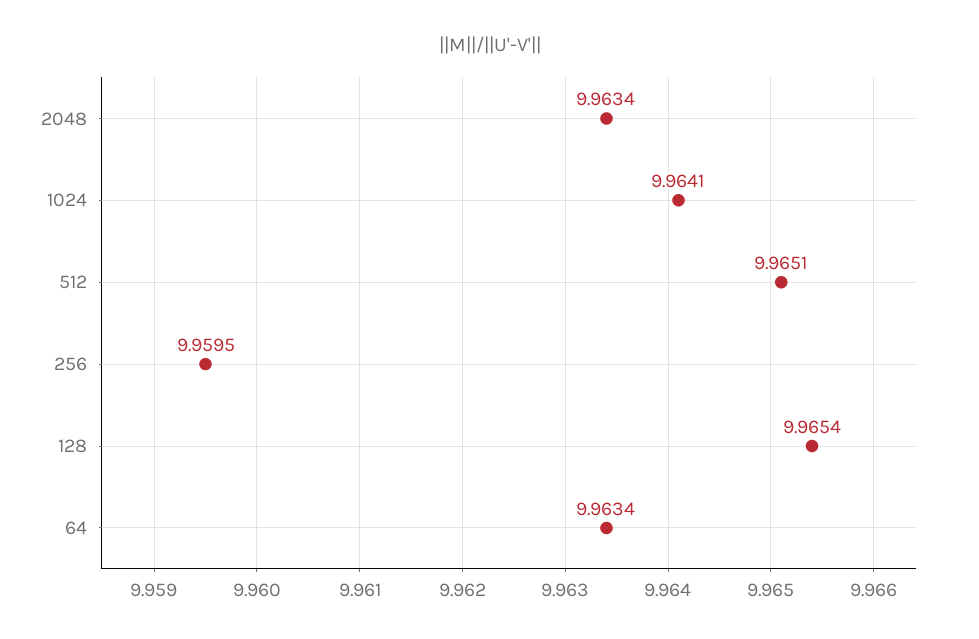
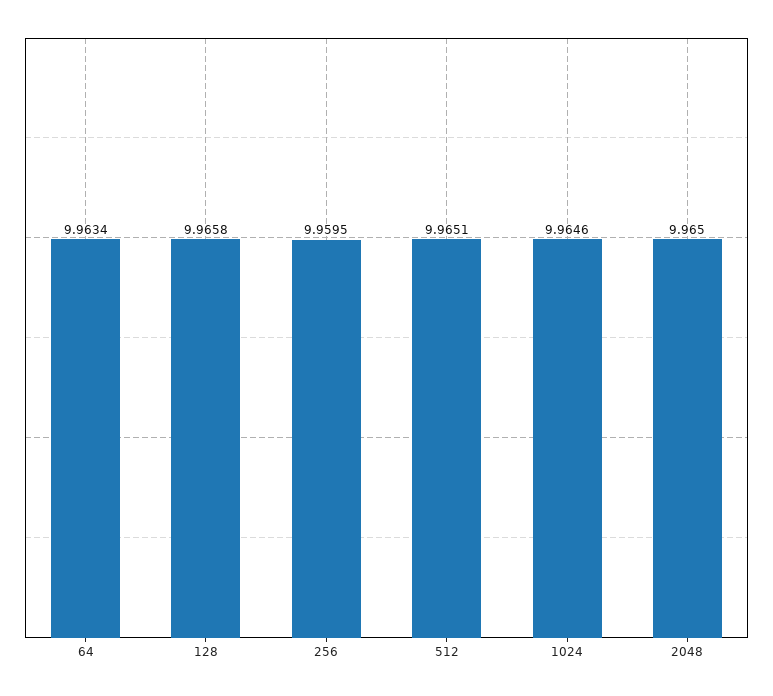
2048: 9.9634 -> 9.965
1024: 9.9641 -> 9.9646
128: 9.9654 -> 9.9658

